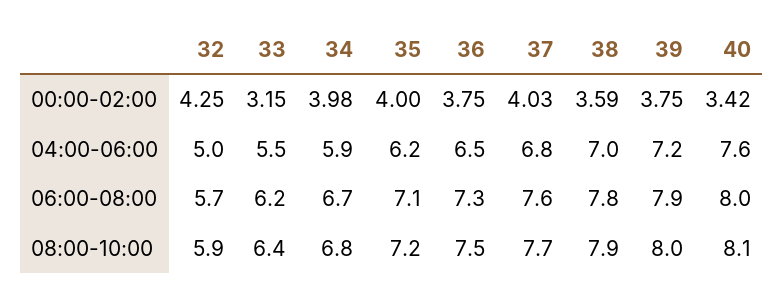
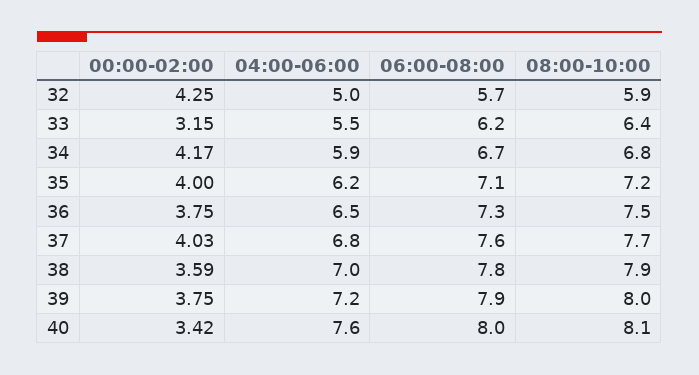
34, 00:00-02:00: 3.98 -> 4.17

